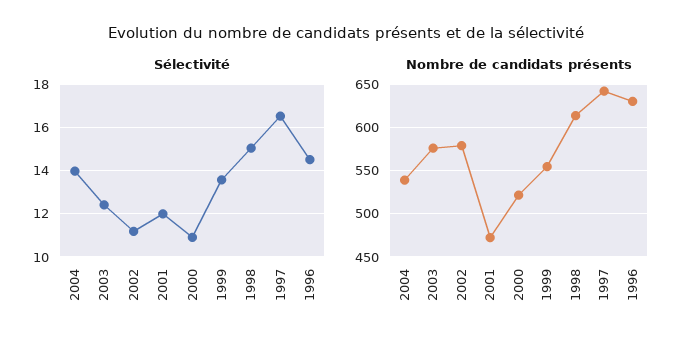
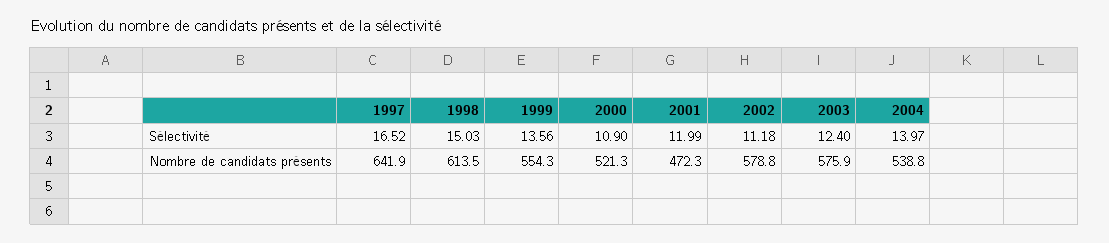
Sélectivité, 1996: 14.5 -> none
Nombre de candidats présents, 1996: 630 -> none

